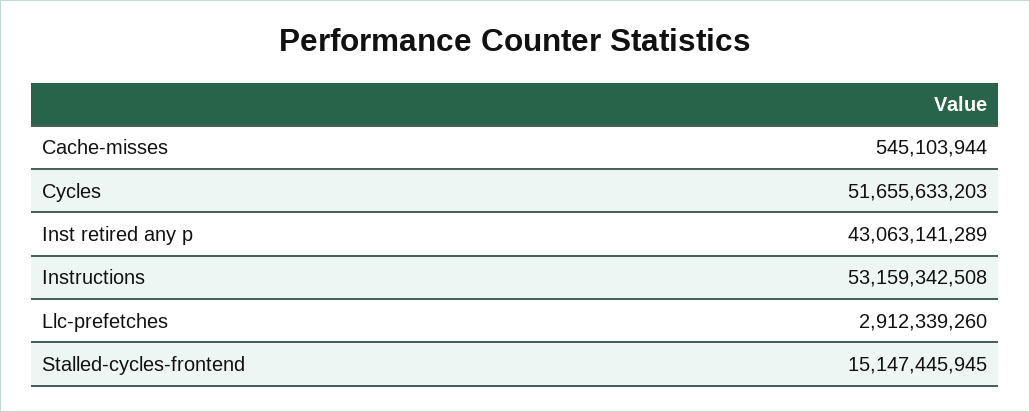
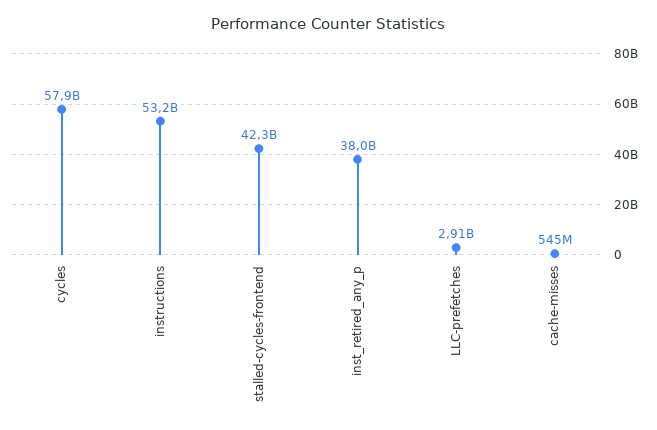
Cycles: 51655633203 -> 57900000000
Inst retired any p: 43063141289 -> 38000000000
Stalled-cycles-frontend: 15147445945 -> 42300000000

